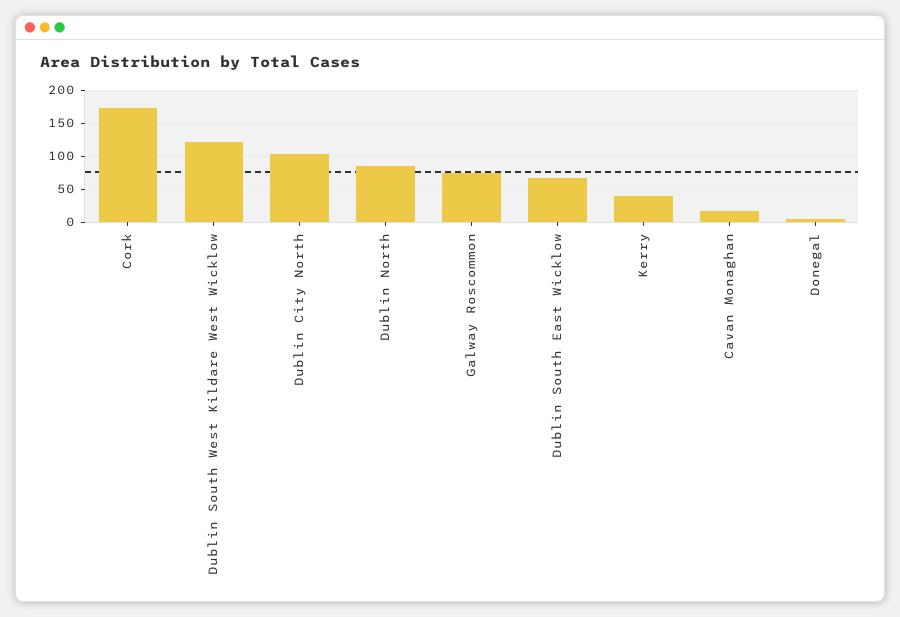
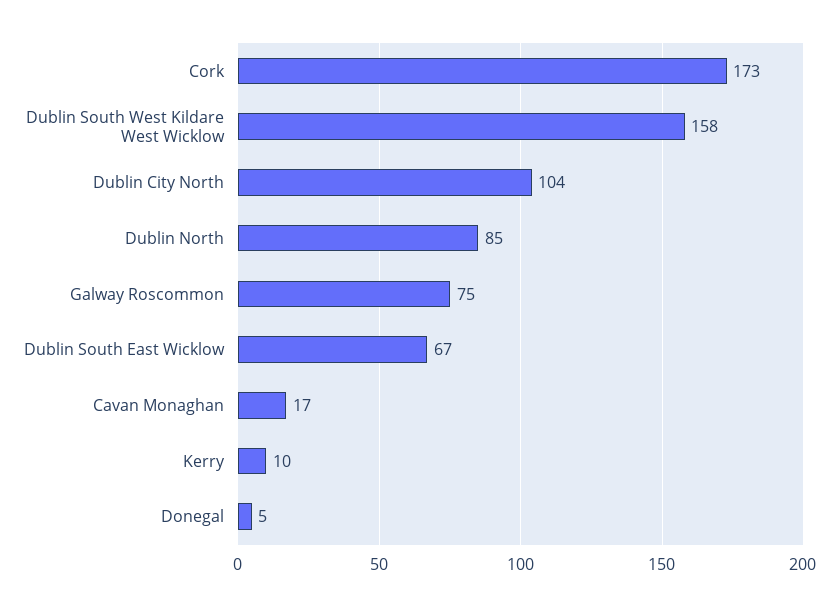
Dublin South West Kildare West Wicklow: 120 -> 158
Kerry: 40 -> 10

